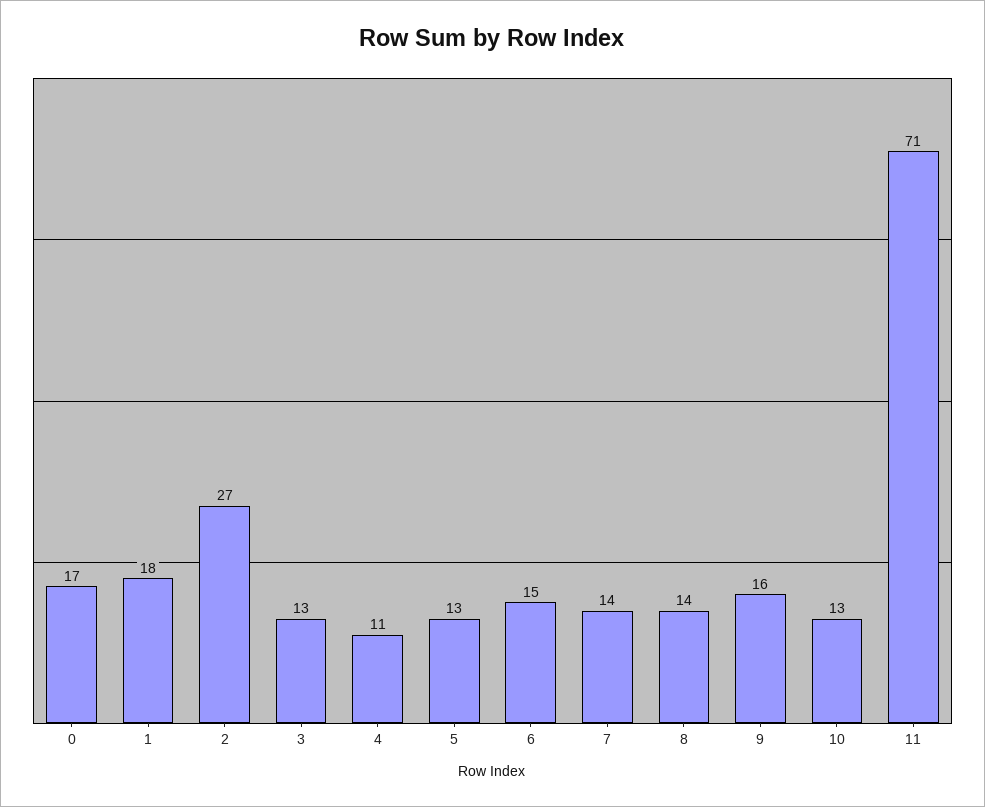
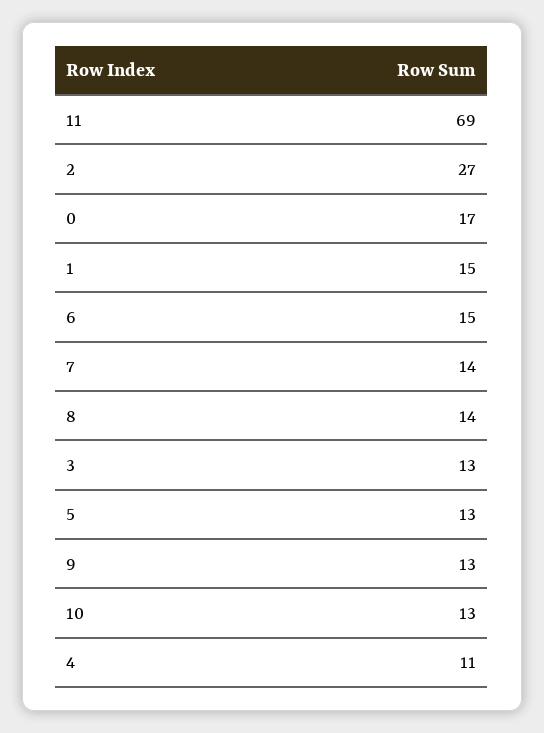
1: 18 -> 15
9: 16 -> 13
11: 71 -> 69

